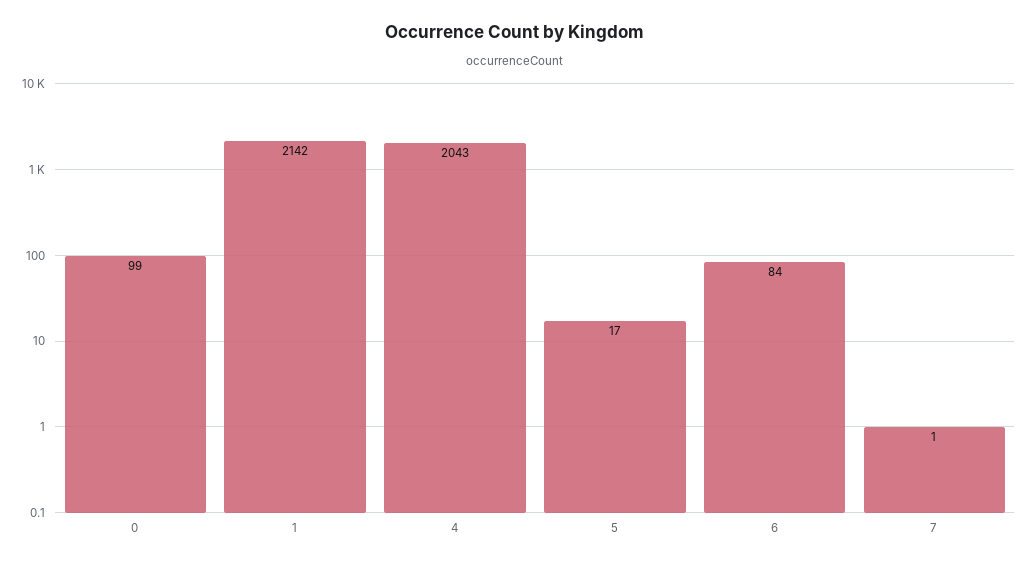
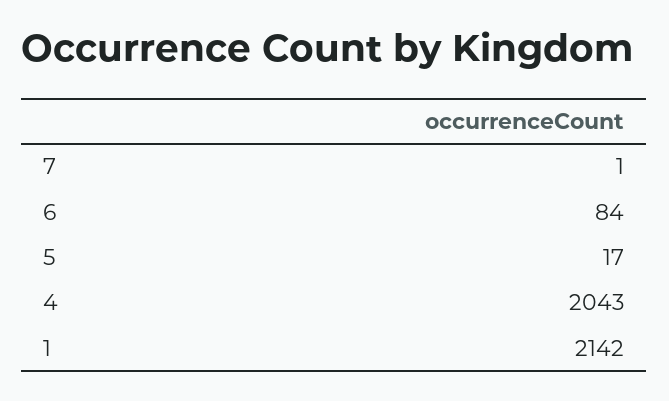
0: 99 -> none

